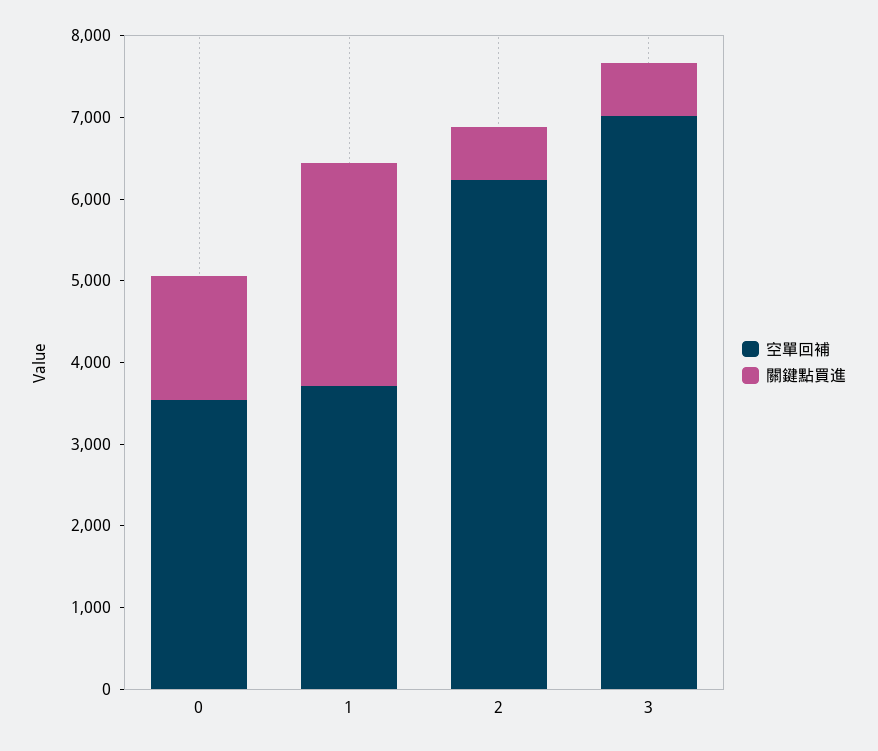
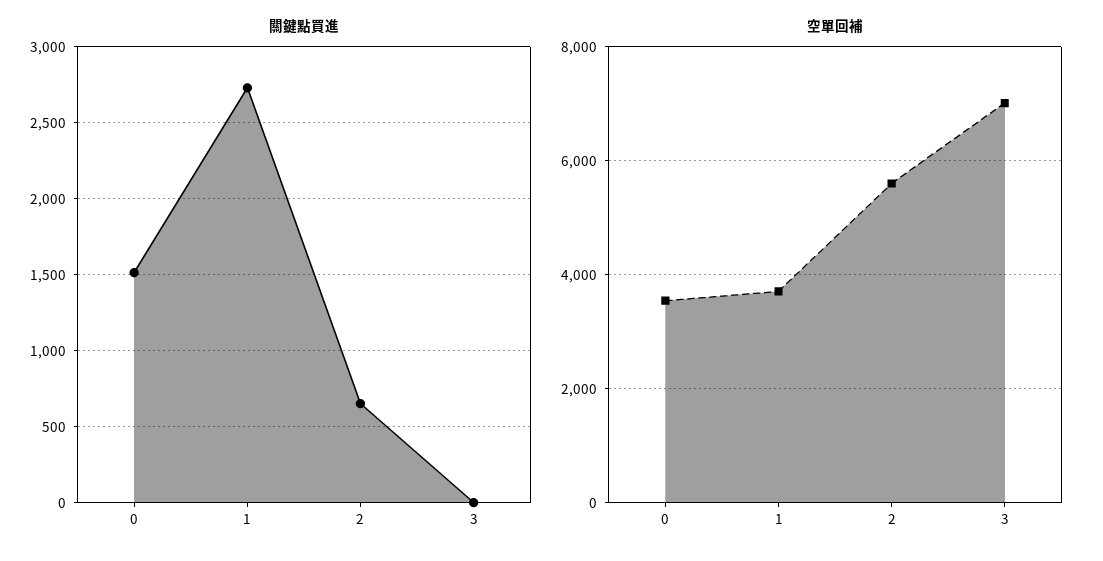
空單回補, 2: 6200 -> 5600
關鍵點買進, 3: 600 -> 0

